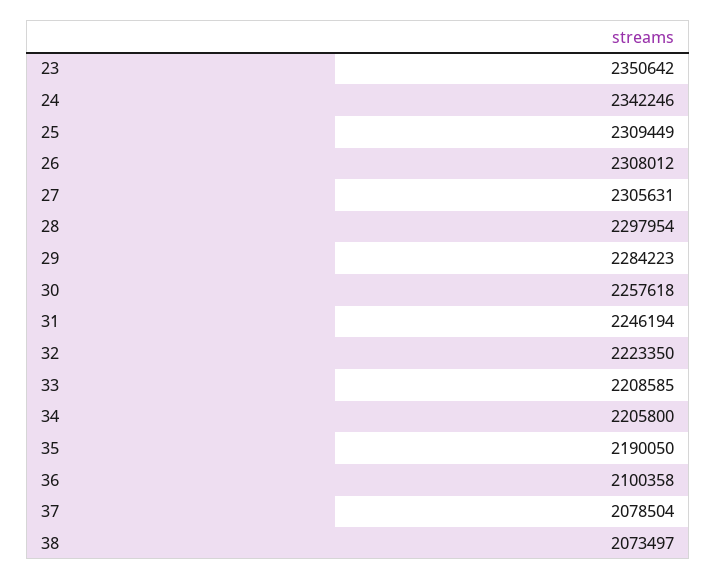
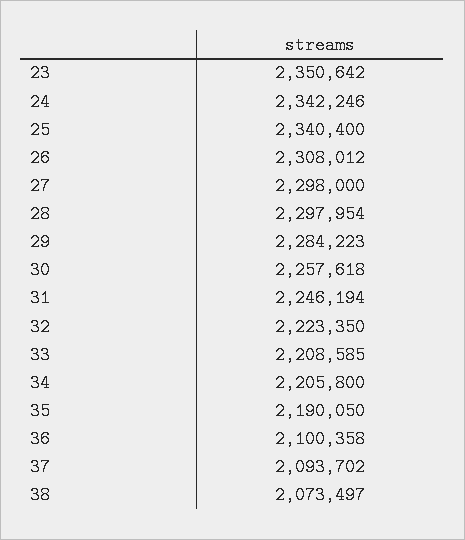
25: 2309449 -> 2340400
27: 2305631 -> 2298000
37: 2078504 -> 2093702

